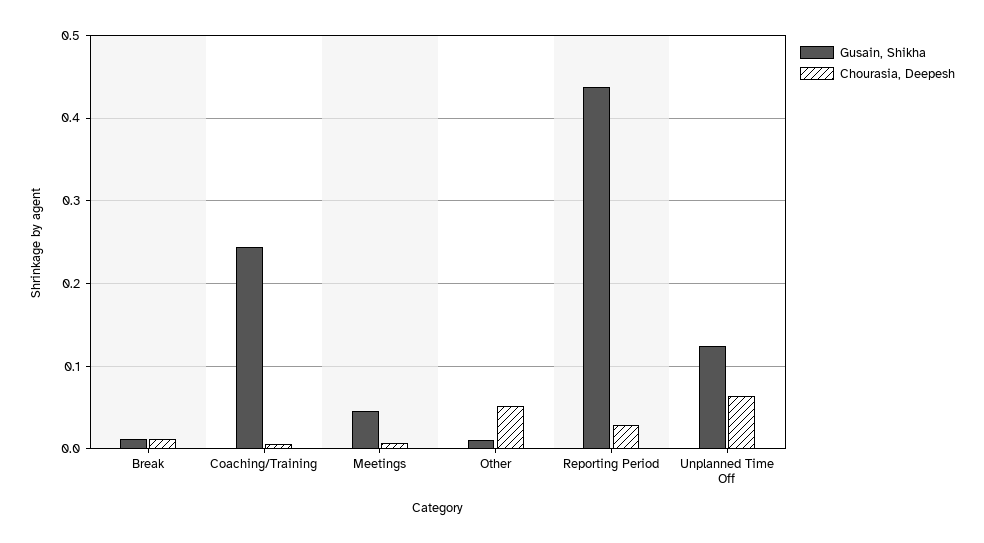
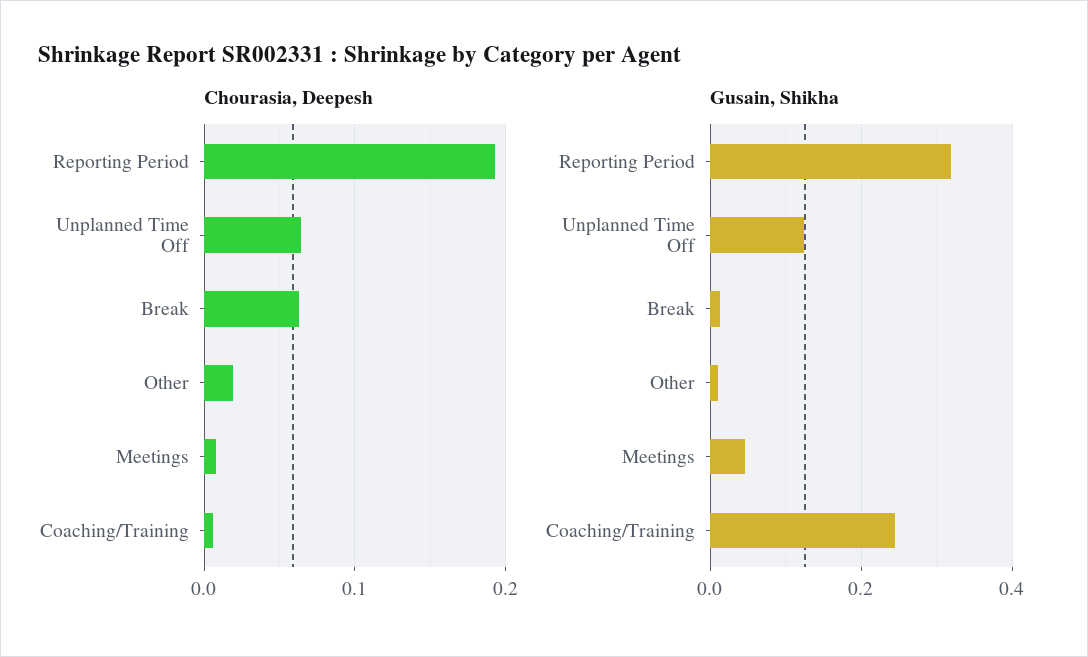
Chourasia, Deepesh, Break: 0.01 -> 0.06
Chourasia, Deepesh, Other: 0.05 -> 0.02
Gusain, Shikha, Reporting Period: 0.44 -> 0.32
Chourasia, Deepesh, Reporting Period: 0.03 -> 0.19

